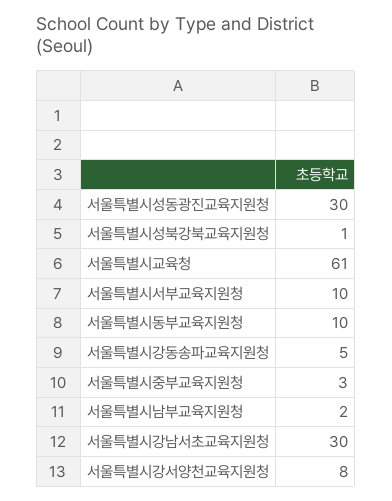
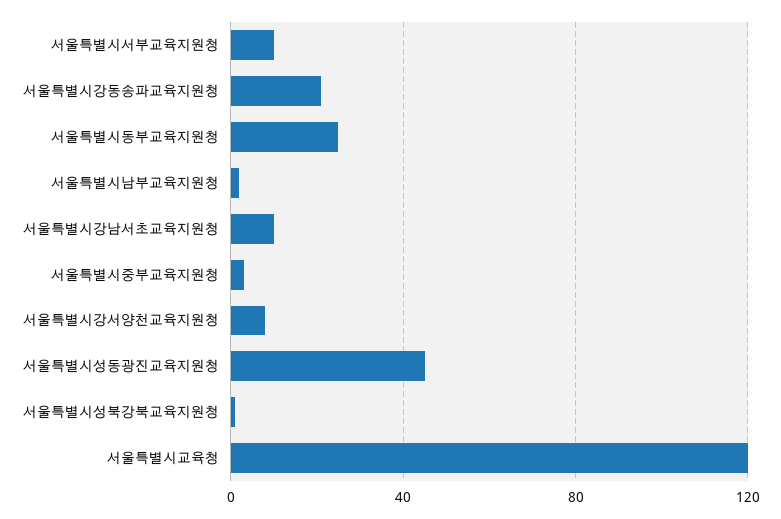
서울특별시성동광진교육지원청: 30 -> 45
서울특별시교육청: 61 -> 120
서울특별시동부교육지원청: 10 -> 25
서울특별시강동송파교육지원청: 5 -> 20
서울특별시강남서초교육지원청: 30 -> 10

